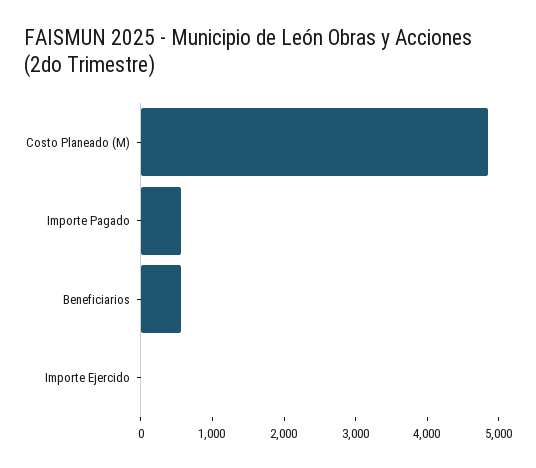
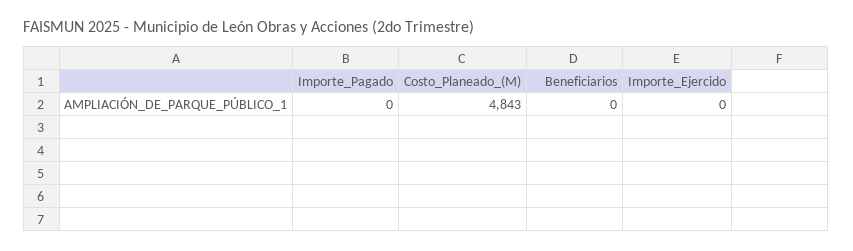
Importe Pagado: 600 -> 0
Beneficiarios: 600 -> 0

